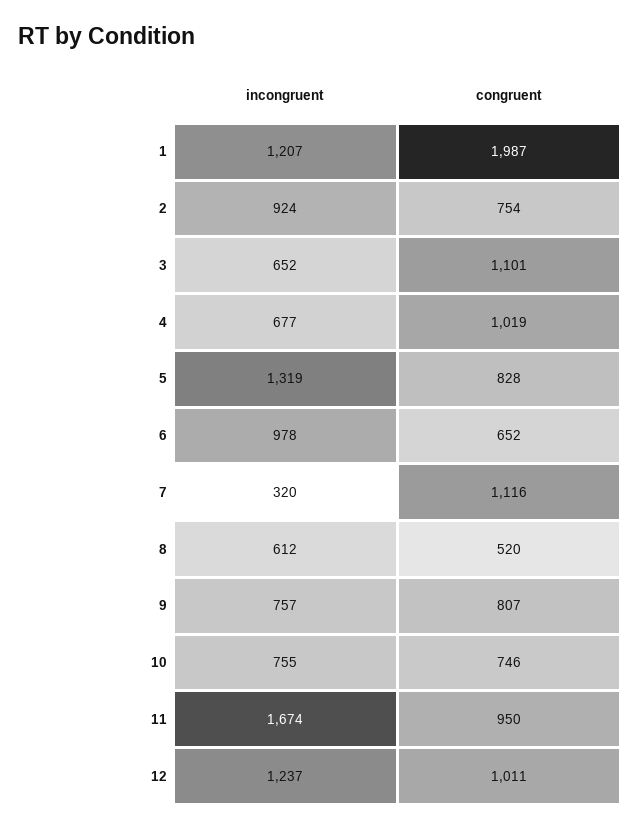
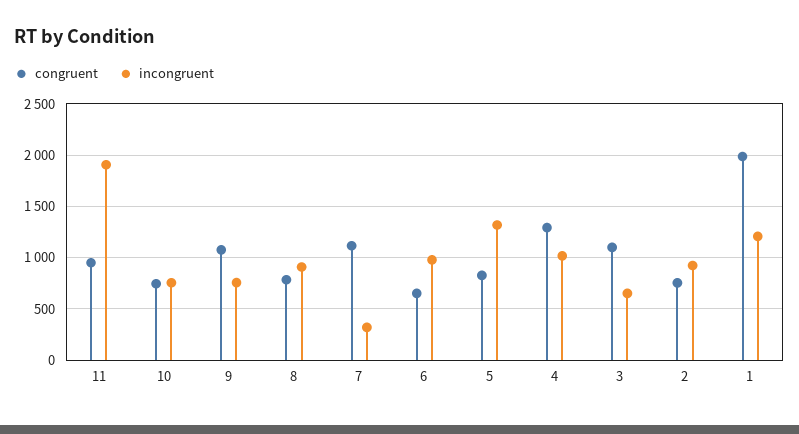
incongruent, 4: 677 -> 1000
congruent, 4: 1019 -> 1300
incongruent, 8: 612 -> 900
congruent, 8: 520 -> 800
congruent, 9: 807 -> 1100
incongruent, 11: 1674 -> 1900
incongruent, 12: 1237 -> none
congruent, 12: 1011 -> none

